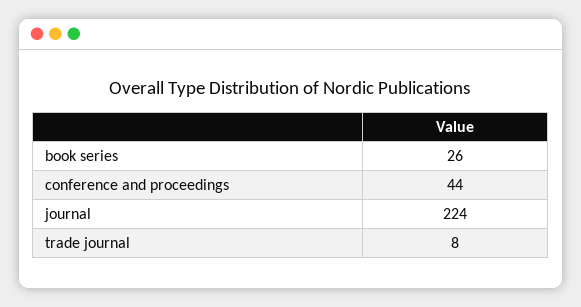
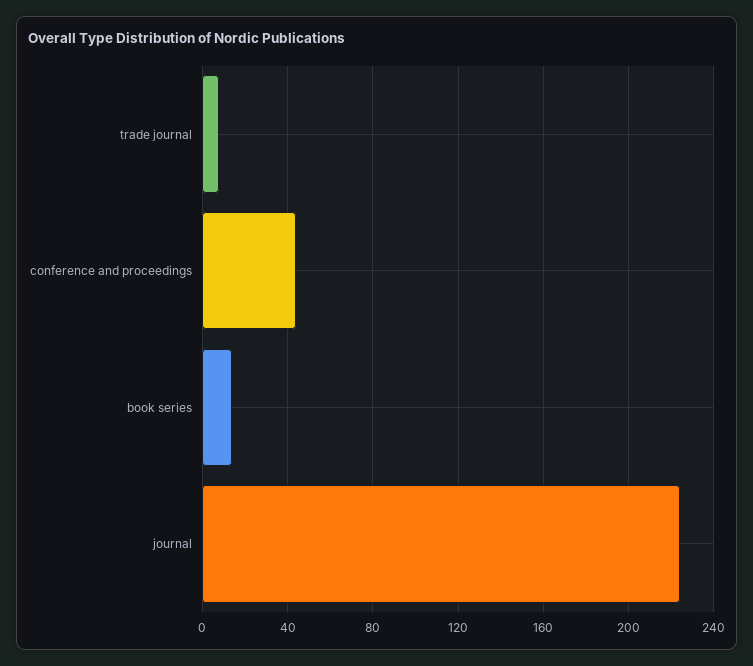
book series: 26 -> 15

